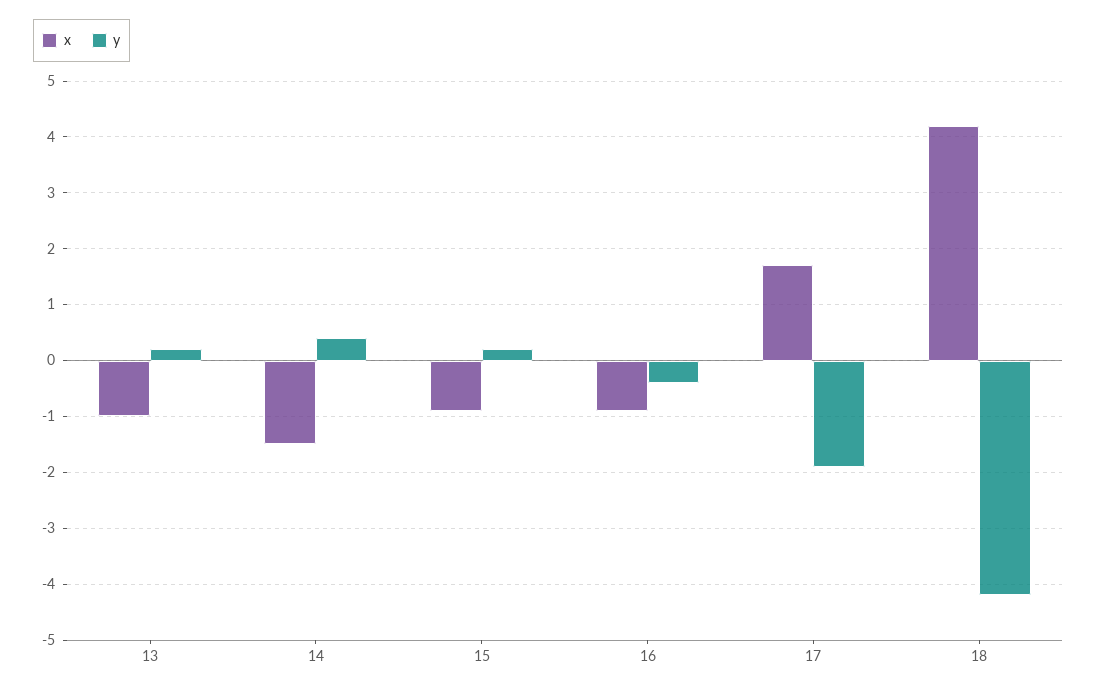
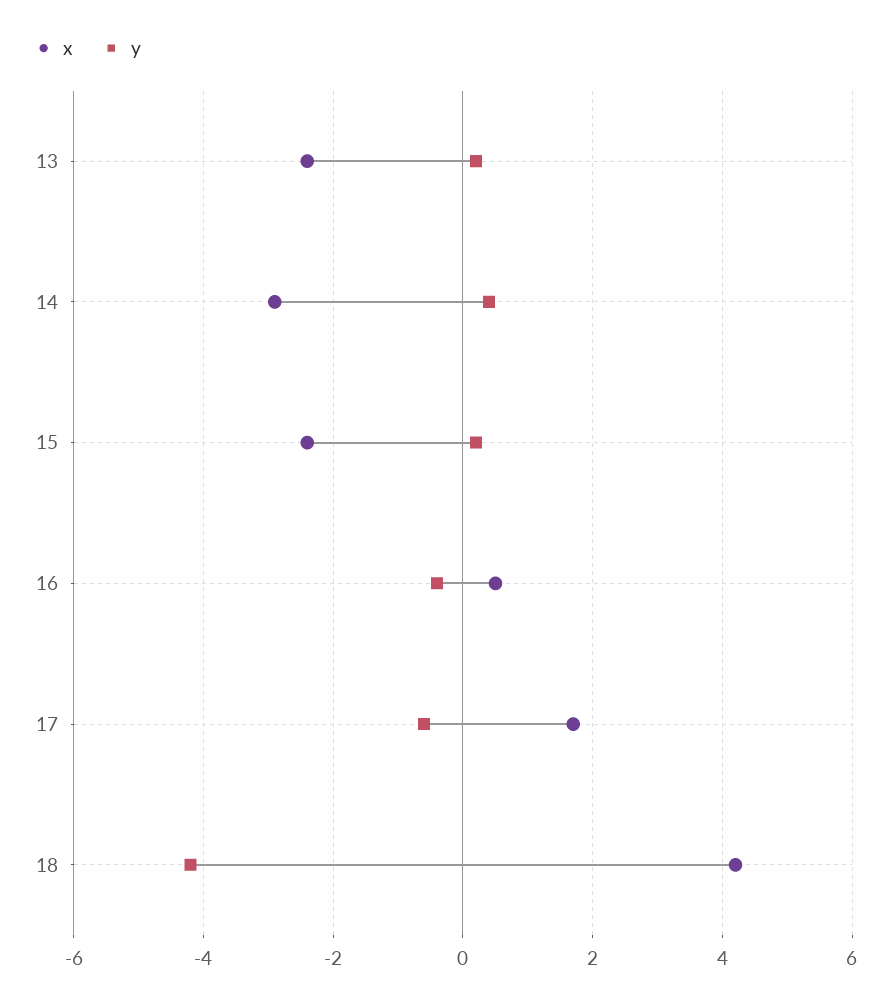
x, 13: -1 -> -2.5
x, 14: -1.5 -> -3
x, 15: -1 -> -2.5
x, 16: -1 -> 0.5
y, 17: -2 -> -0.5

